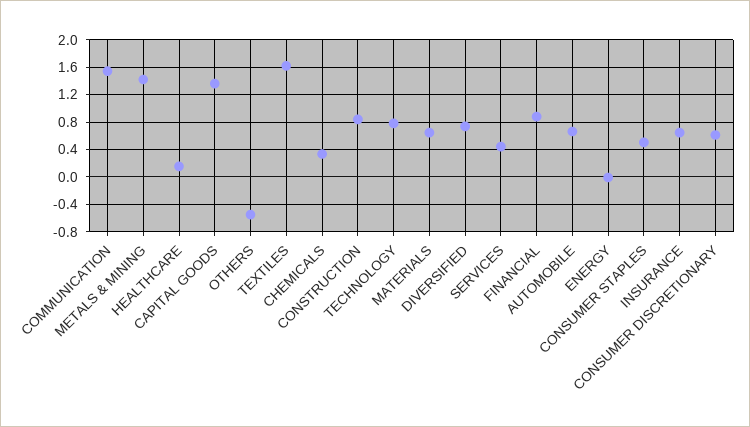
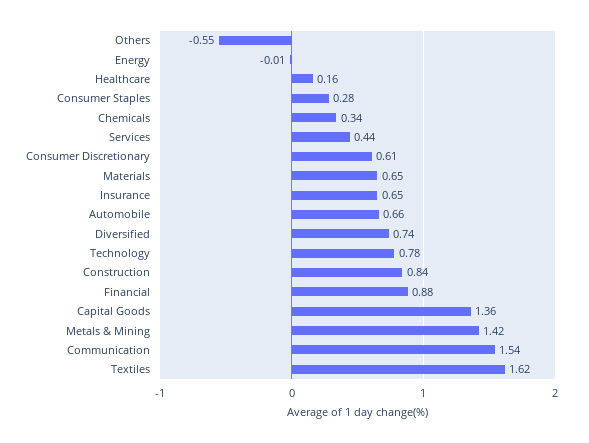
CONSUMER STAPLES: 0.5 -> 0.28

